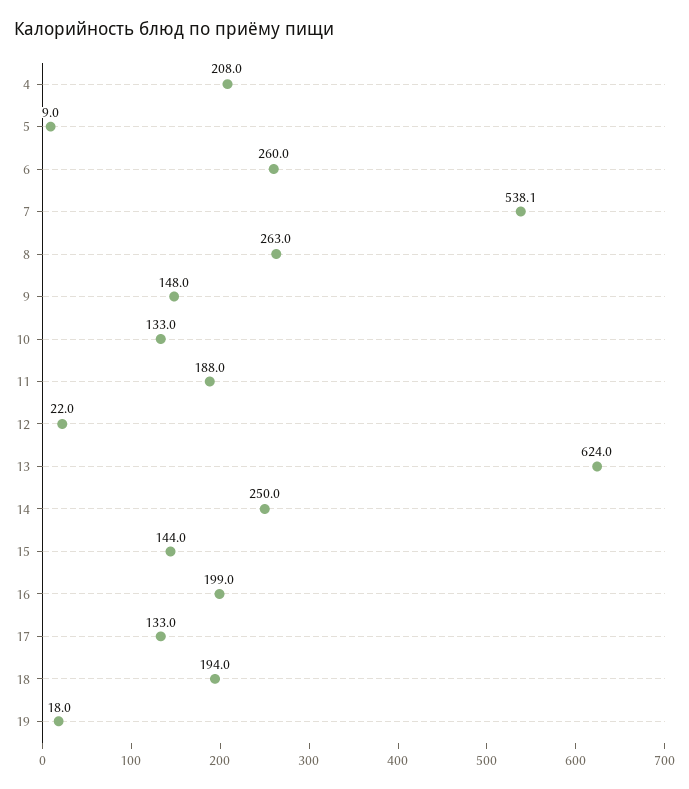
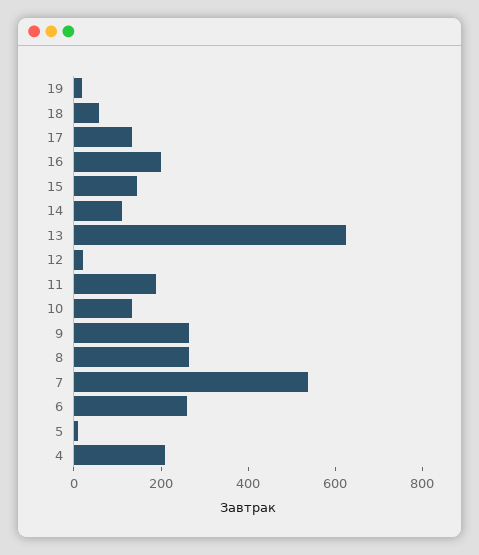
9: 148 -> 250
14: 250 -> 100
18: 194 -> 50

